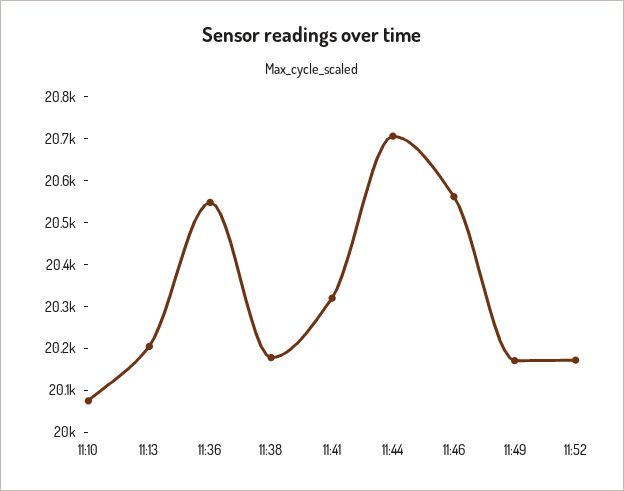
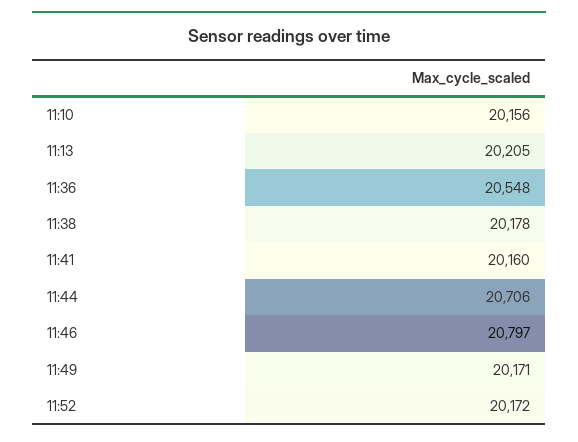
11:10: 20080 -> 20156
11:41: 20320 -> 20160
11:46: 20560 -> 20797

